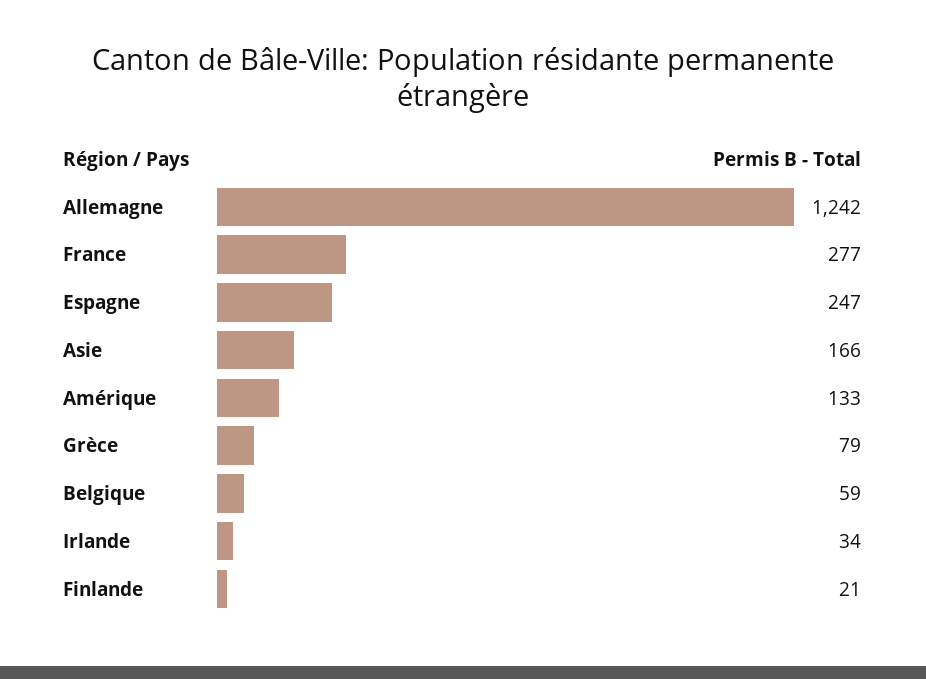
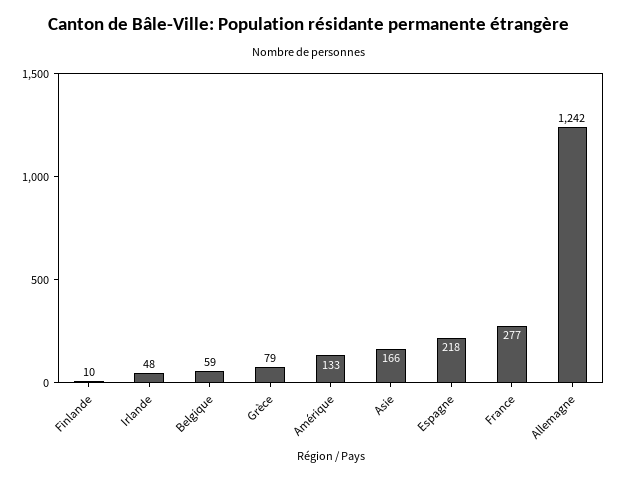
Espagne: 247 -> 218
Irlande: 34 -> 48
Finlande: 21 -> 10

